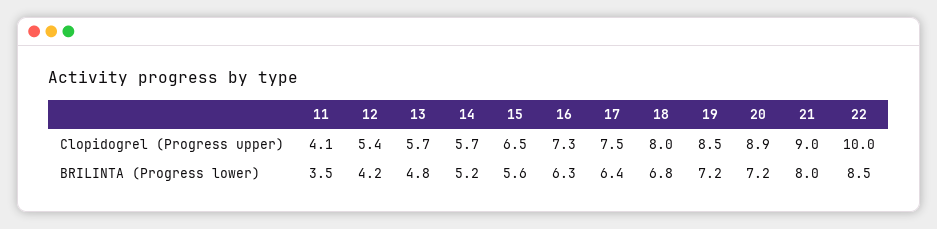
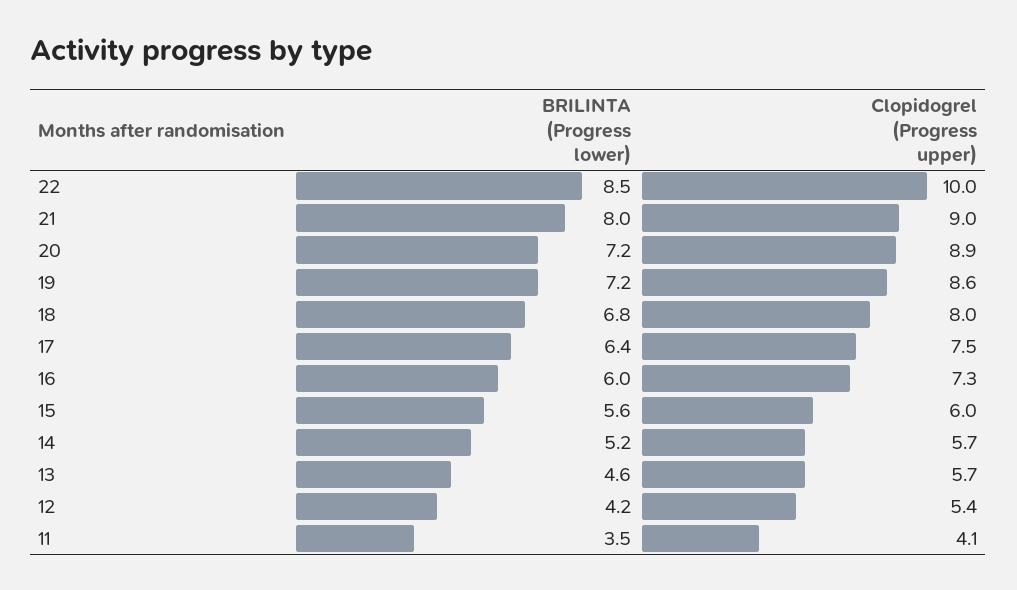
15, Clopidogrel (Progress upper): 6.5 -> 6
19, Clopidogrel (Progress upper): 8.5 -> 8.6
13, BRILINTA (Progress lower): 4.8 -> 4.6
16, BRILINTA (Progress lower): 6.3 -> 6

